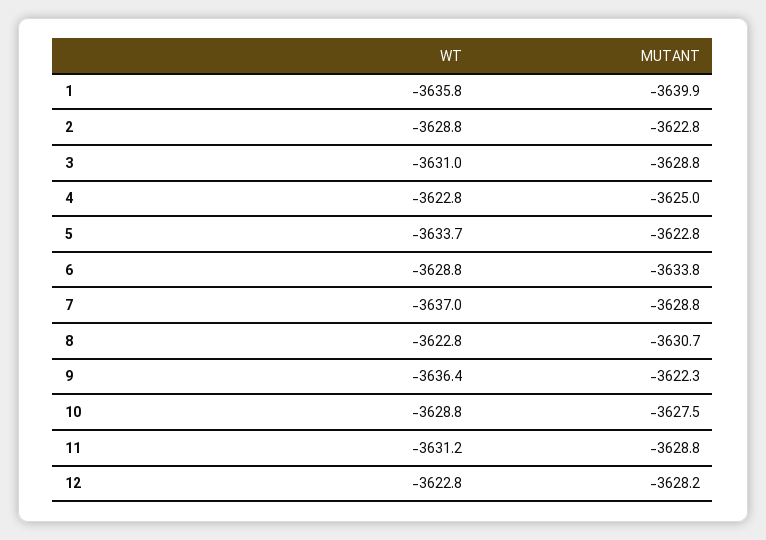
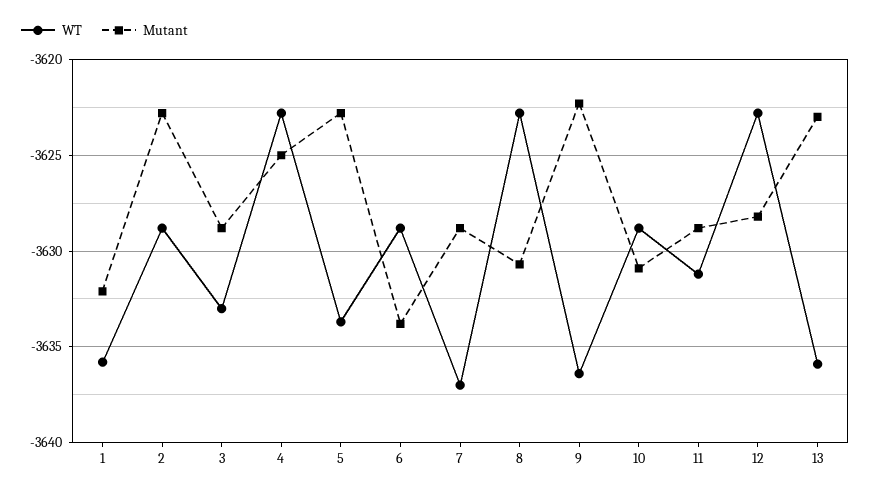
MUTANT, 1: -3639.9 -> -3632
WT, 3: -3631 -> -3633
MUTANT, 10: -3627.5 -> -3631
WT, 13: none -> -3636
MUTANT, 13: none -> -3623

